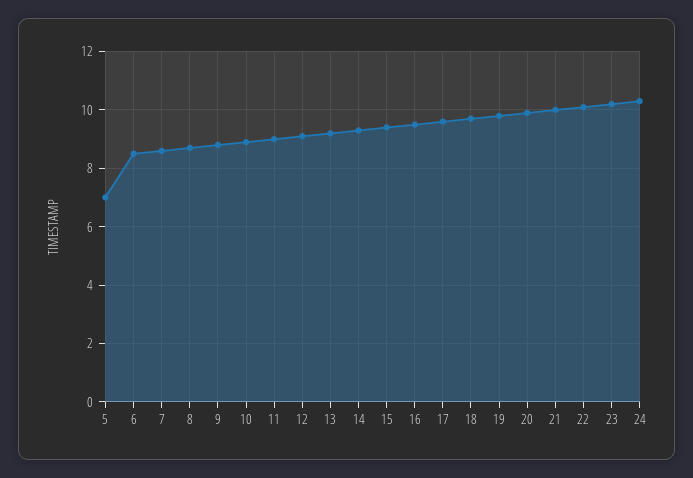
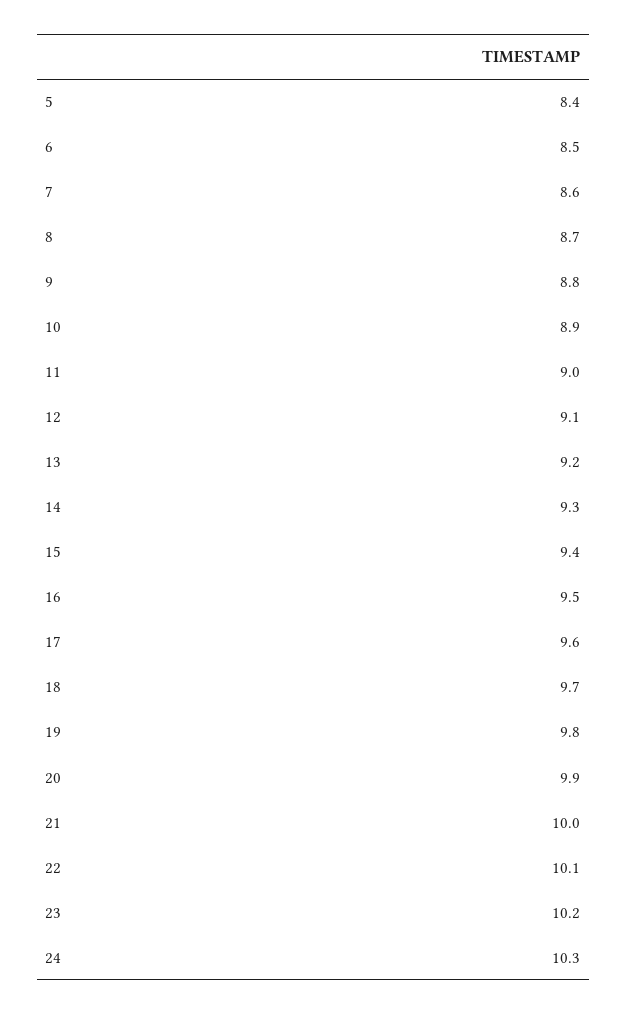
5: 7 -> 8.4

